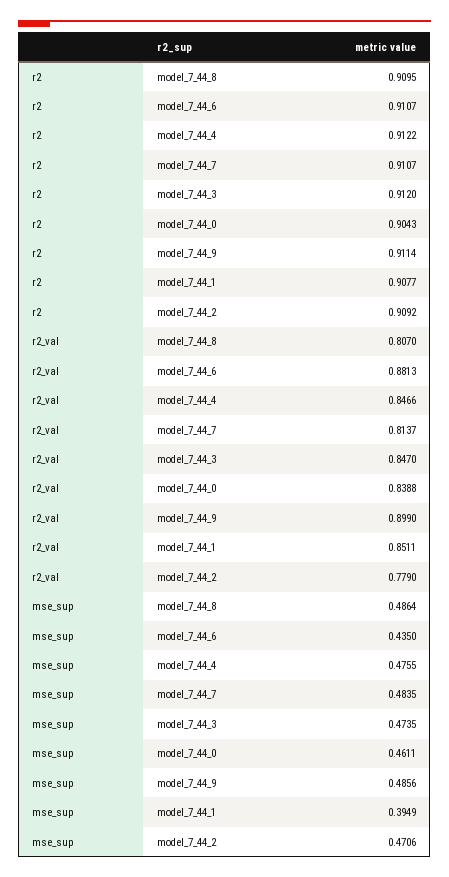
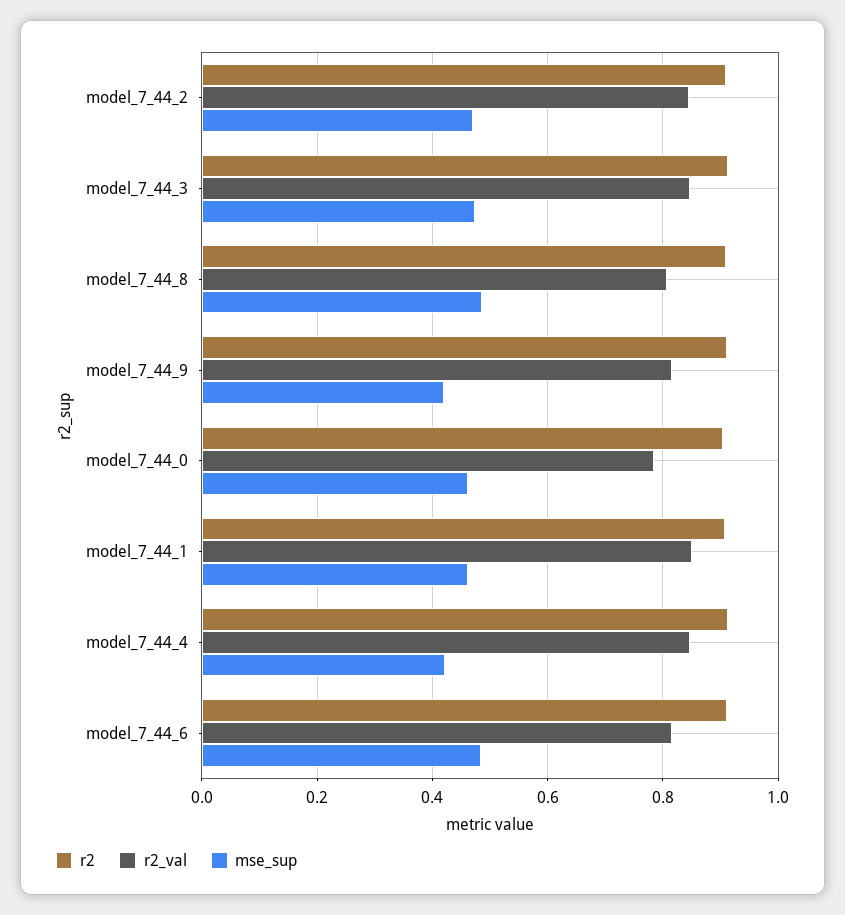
r2, model_7_44_7: 0.9107 -> none
r2_val, model_7_44_6: 0.8813 -> 0.82
r2_val, model_7_44_7: 0.8137 -> none
r2_val, model_7_44_0: 0.8388 -> 0.78
r2_val, model_7_44_9: 0.899 -> 0.82
r2_val, model_7_44_2: 0.779 -> 0.84
mse_sup, model_7_44_6: 0.435 -> 0.48
mse_sup, model_7_44_4: 0.4755 -> 0.42
mse_sup, model_7_44_7: 0.4835 -> none
mse_sup, model_7_44_9: 0.4856 -> 0.42
mse_sup, model_7_44_1: 0.3949 -> 0.46

